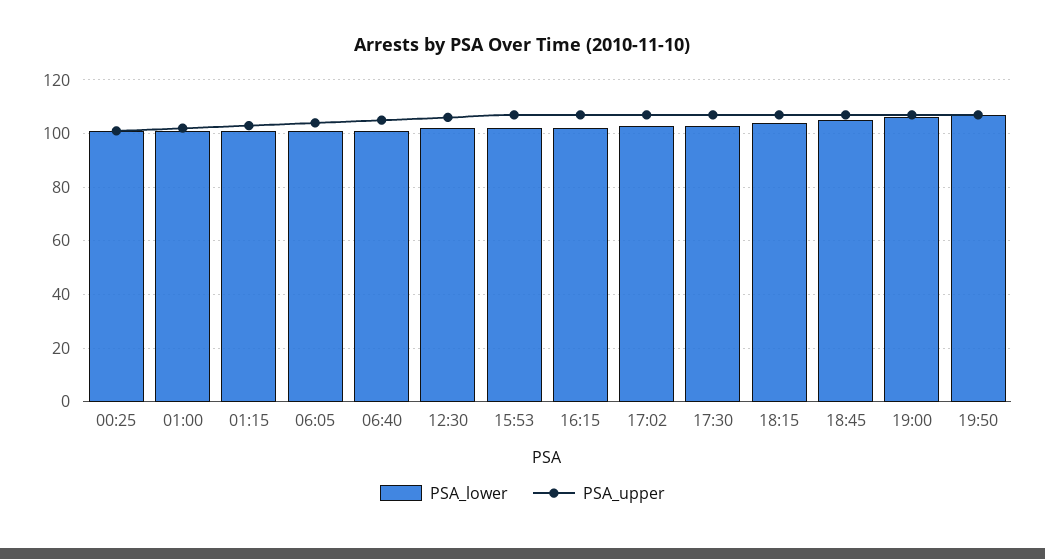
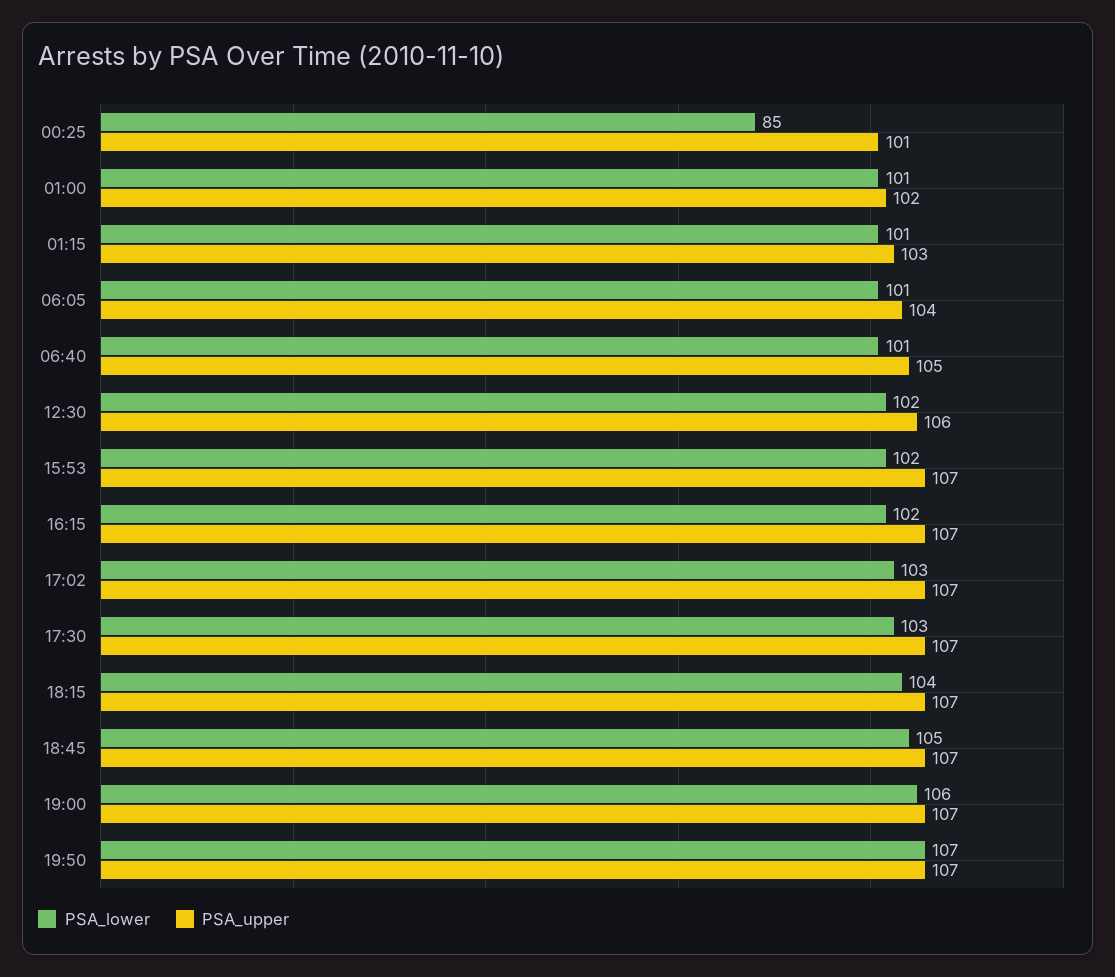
PSA_lower, 00:25: 100 -> 85

